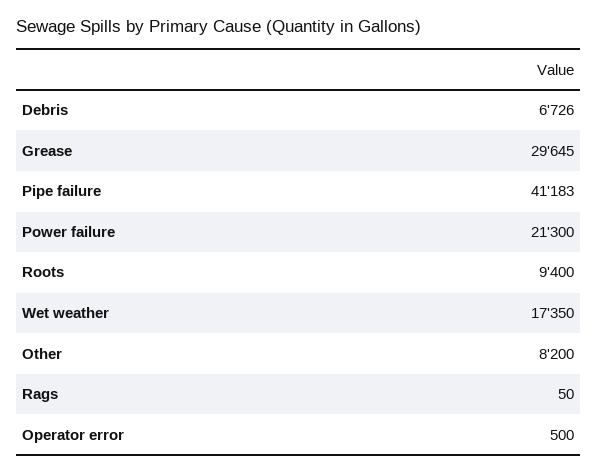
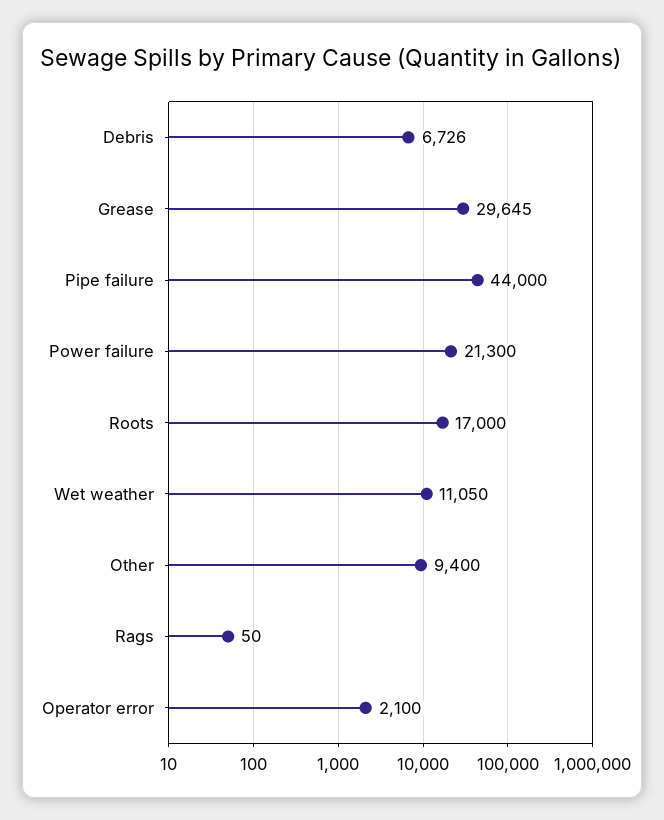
Pipe failure: 41183 -> 44000
Roots: 9400 -> 17000
Wet weather: 17350 -> 11050
Other: 8200 -> 9400
Operator error: 500 -> 2100

